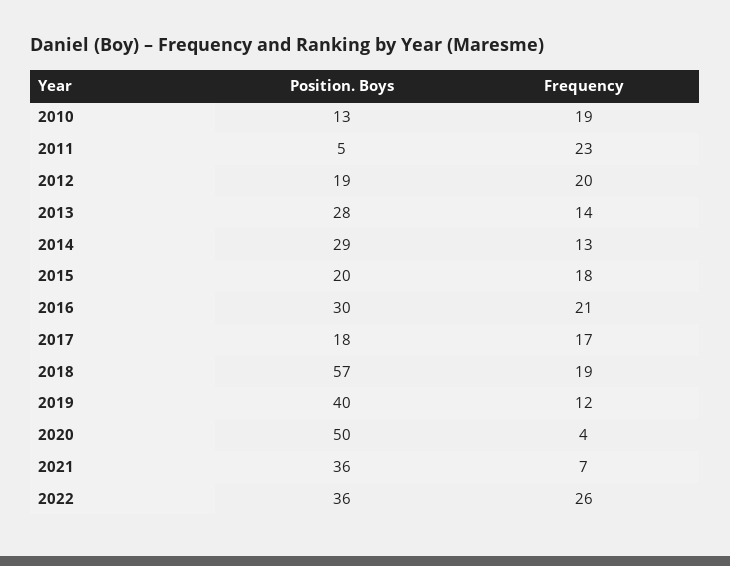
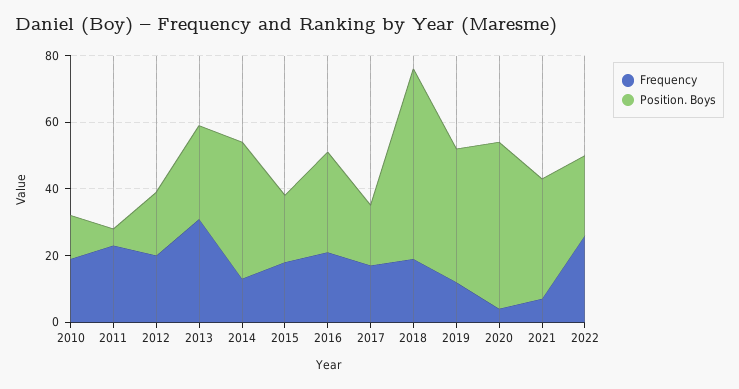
Frequency, 2013: 14 -> 30
Position. Boys, 2014: 29 -> 40
Position. Boys, 2022: 36 -> 25

